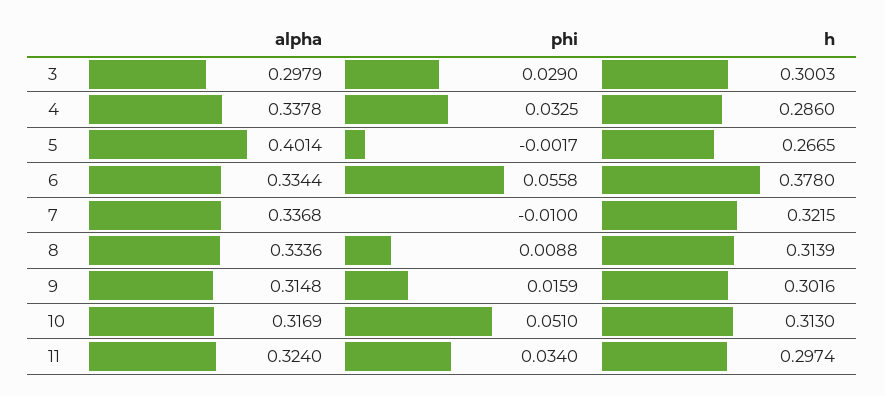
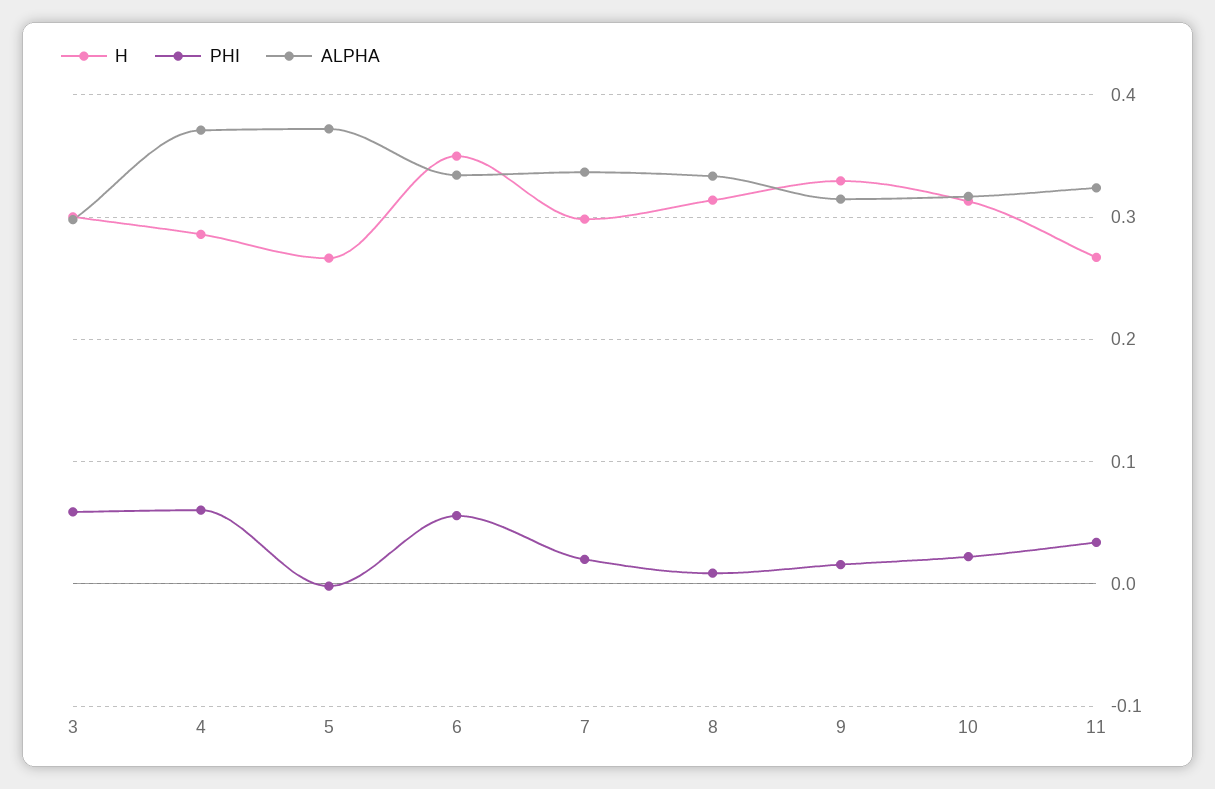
phi, 3: 0.029 -> 0.06
alpha, 4: 0.3378 -> 0.37
phi, 4: 0.0325 -> 0.06
alpha, 5: 0.4014 -> 0.37
h, 6: 0.378 -> 0.35
phi, 7: -0.01 -> 0.02
h, 7: 0.3215 -> 0.3
h, 9: 0.3016 -> 0.33
phi, 10: 0.051 -> 0.02
h, 11: 0.2974 -> 0.27

